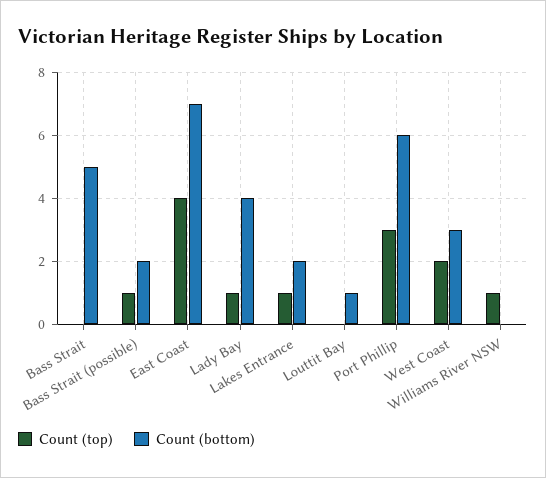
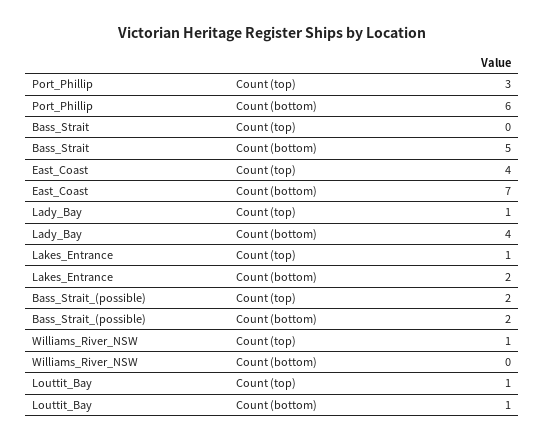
Count (top), Bass Strait (possible): 1 -> 2
Count (top), Louttit Bay: 0 -> 1
Count (top), West Coast: 2 -> none
Count (bottom), West Coast: 3 -> none

